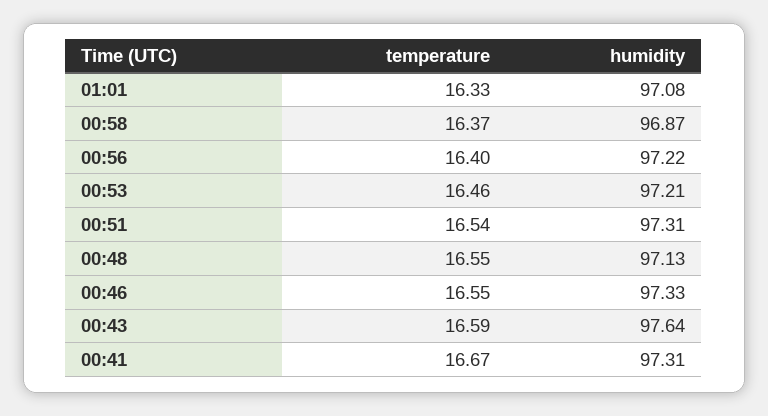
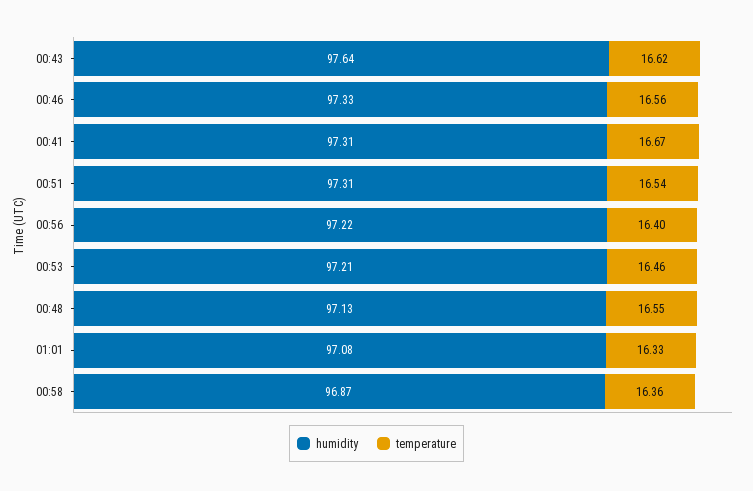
temperature, 00:58: 16.37 -> 16.36
temperature, 00:46: 16.55 -> 16.56
temperature, 00:43: 16.59 -> 16.62

